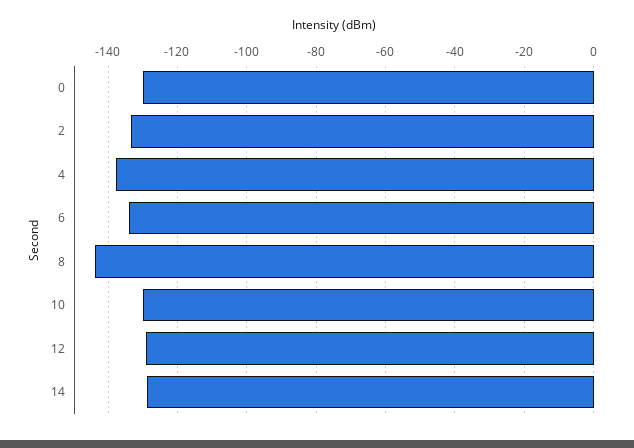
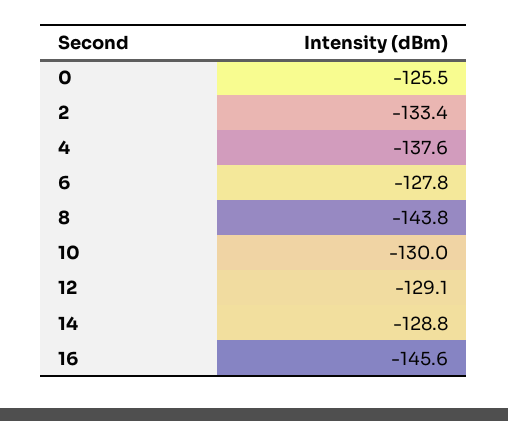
0: -130 -> -125.5
6: -134 -> -127.8
16: none -> -145.6

